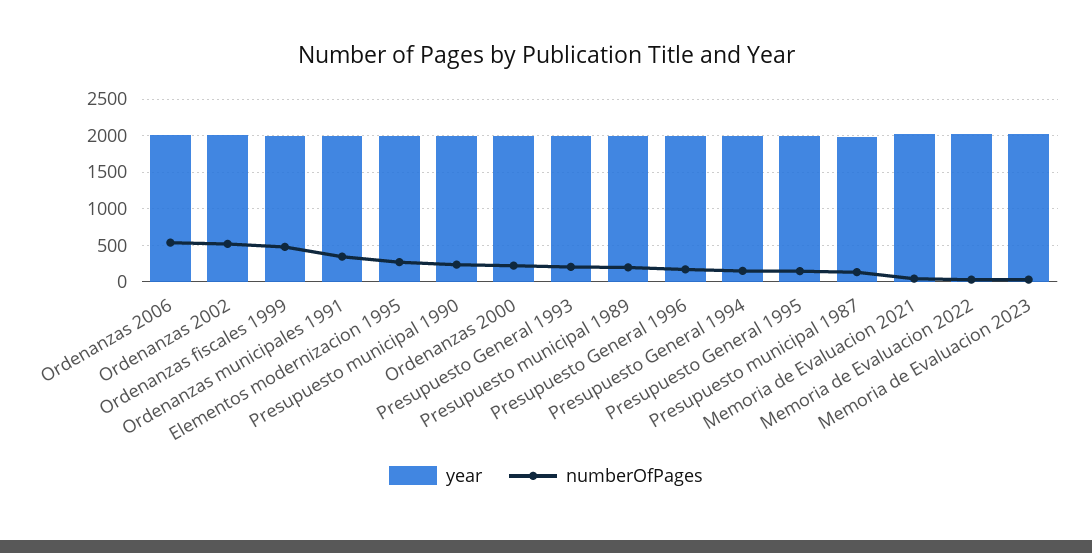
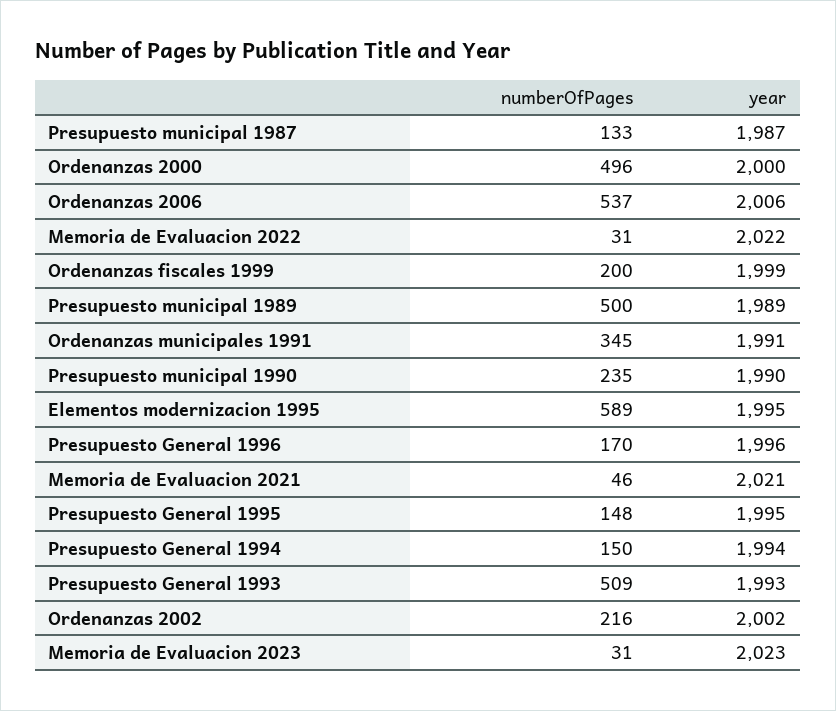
numberOfPages, Ordenanzas 2002: 500 -> 216
numberOfPages, Ordenanzas fiscales 1999: 500 -> 200
numberOfPages, Elementos modernizacion 1995: 300 -> 589
numberOfPages, Ordenanzas 2000: 200 -> 496
numberOfPages, Presupuesto General 1993: 200 -> 509
numberOfPages, Presupuesto municipal 1989: 200 -> 500

